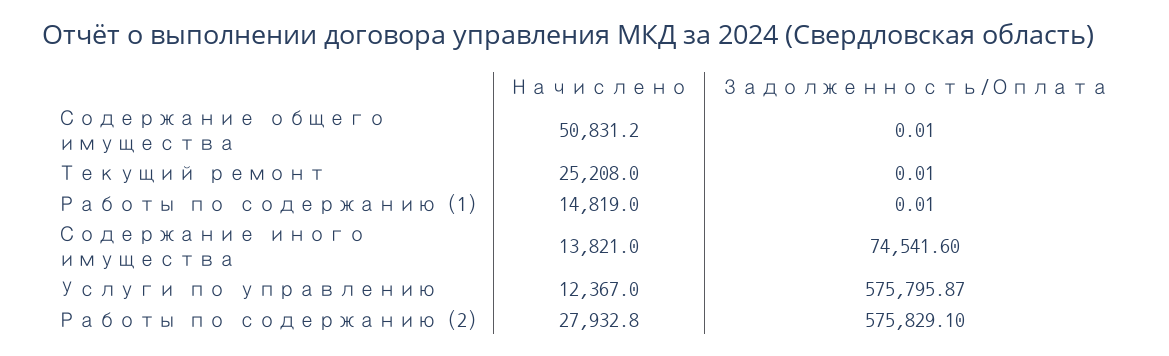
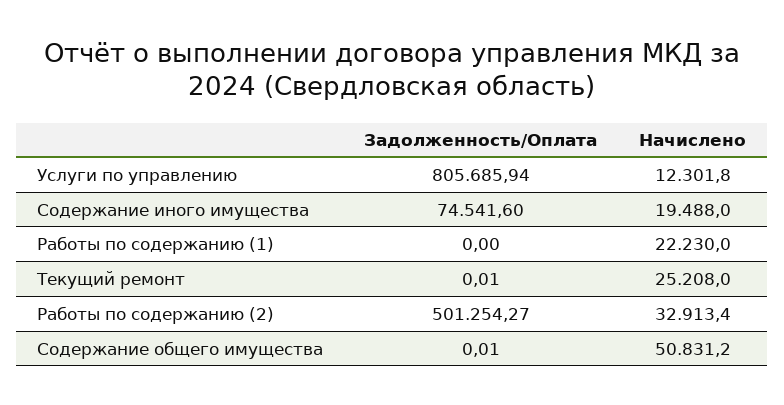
Начислено, Работы по содержанию (1): 14819 -> 22230
Задолженность/Оплата, Работы по содержанию (1): 0.01 -> 0
Начислено, Содержание иного имущества: 13821 -> 19488
Начислено, Услуги по управлению: 12367 -> 12301.8
Задолженность/Оплата, Услуги по управлению: 575795.87 -> 805685.94
Начислено, Работы по содержанию (2): 27932.8 -> 32913.4
Задолженность/Оплата, Работы по содержанию (2): 575829.1 -> 501254.27

